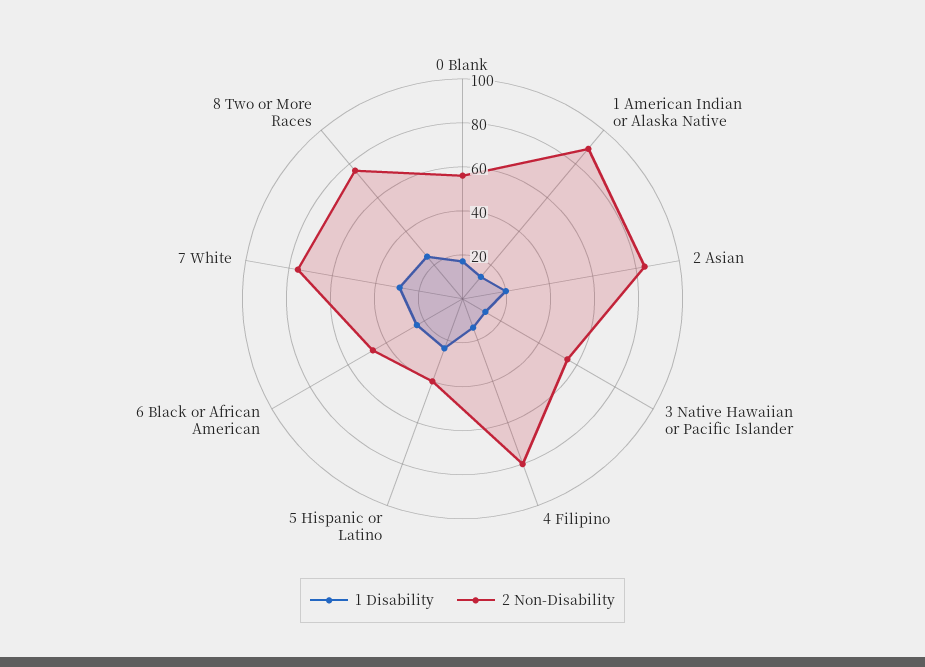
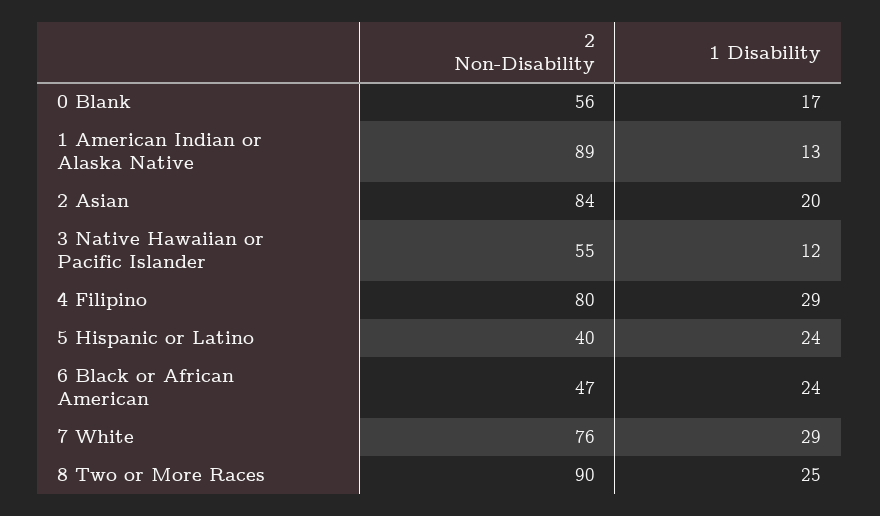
1 Disability, 4 Filipino: 15 -> 29
2 Non-Disability, 8 Two or More Races: 75 -> 90

